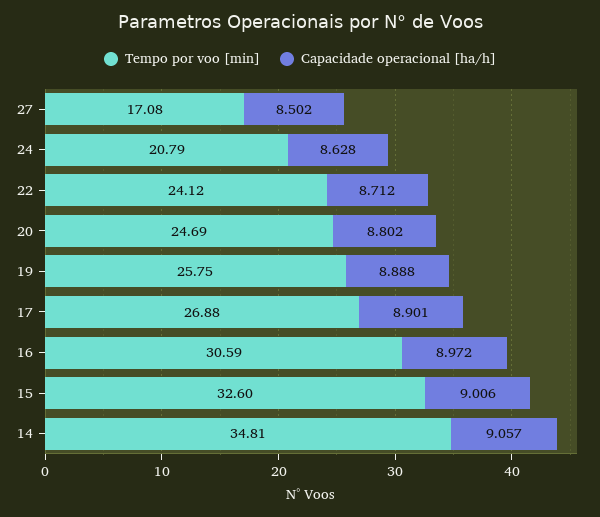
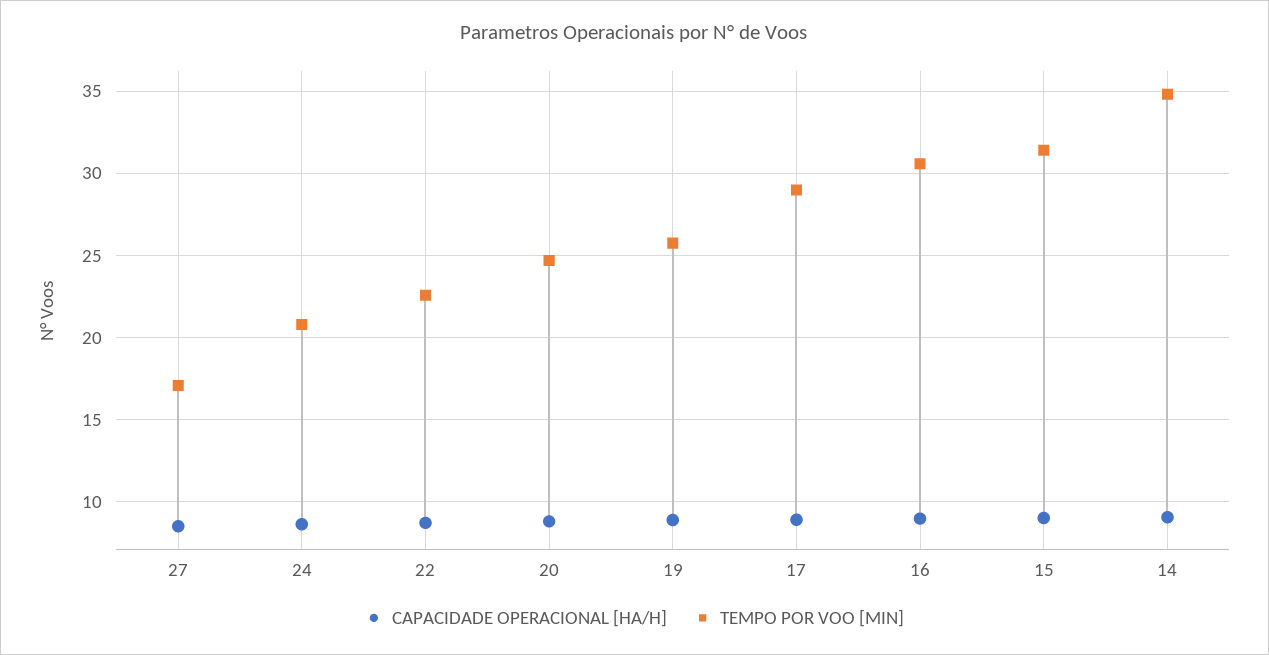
Tempo por voo [min], 22: 24.12 -> 22.5
Tempo por voo [min], 17: 26.88 -> 29
Tempo por voo [min], 15: 32.6 -> 31.5

